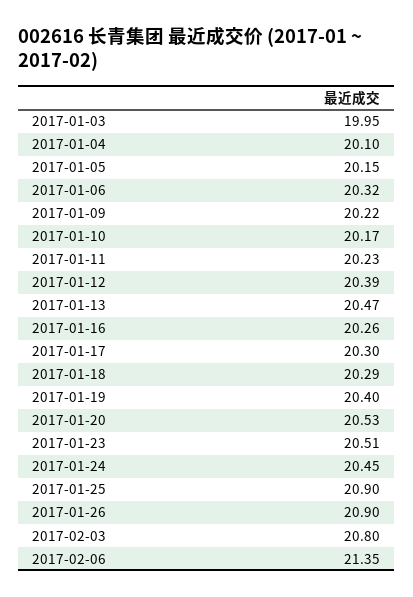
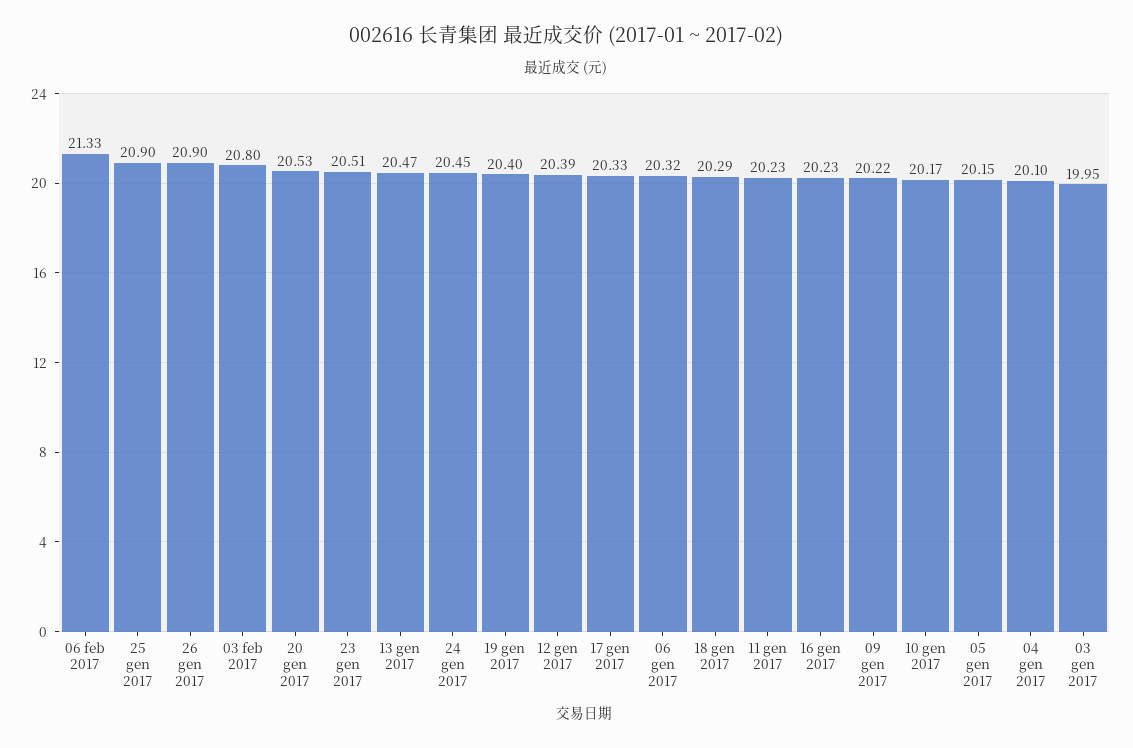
2017-01-16: 20.26 -> 20.23
2017-01-17: 20.3 -> 20.33
2017-02-06: 21.35 -> 21.33

